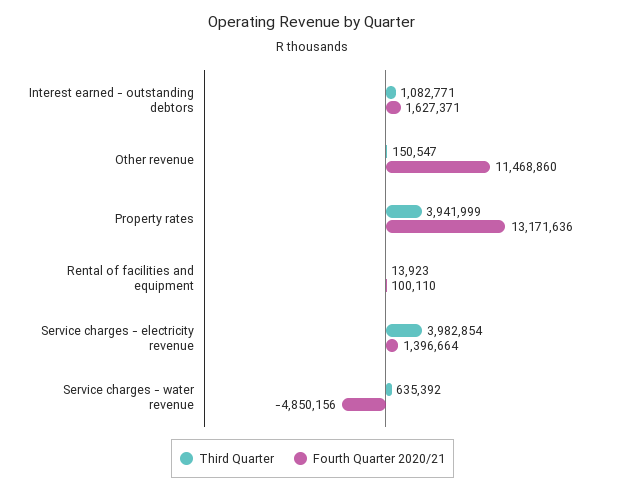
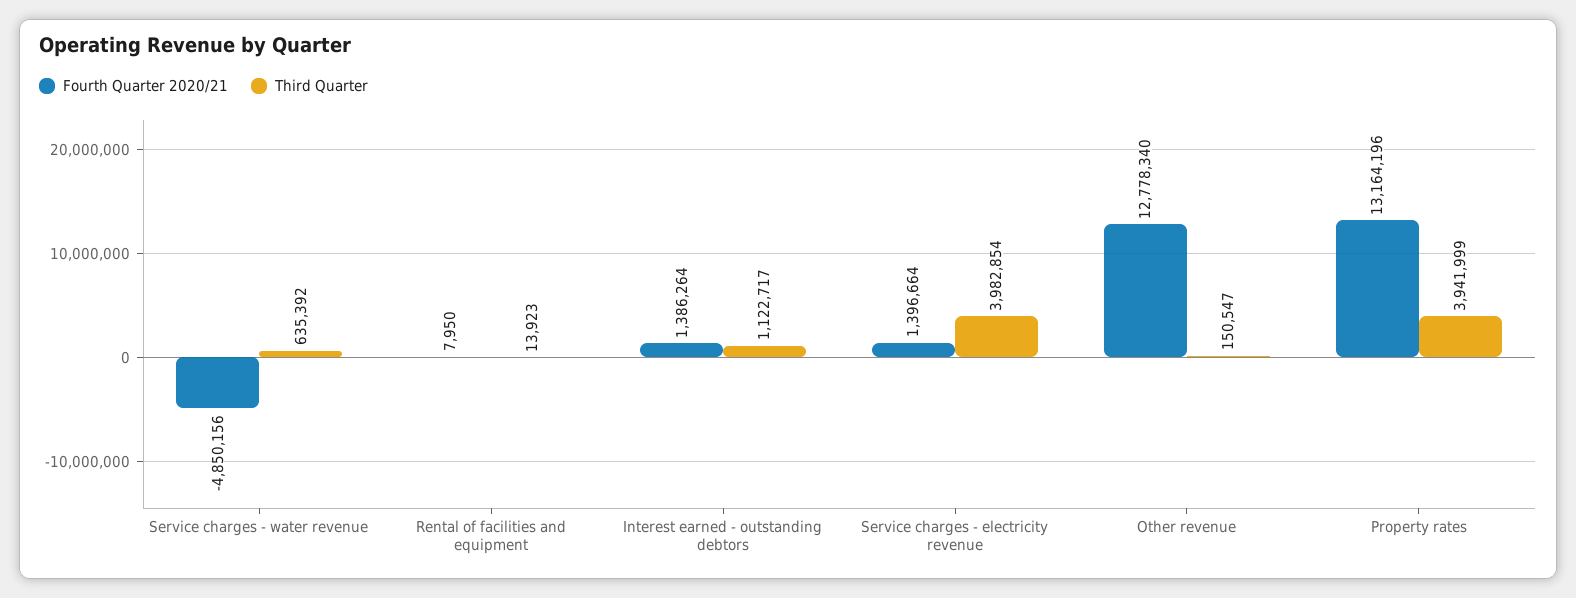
Third Quarter, Interest earned - outstanding debtors: 1082771 -> 1122717
Fourth Quarter 2020/21, Interest earned - outstanding debtors: 1627371 -> 1386264
Fourth Quarter 2020/21, Other revenue: 11468860 -> 12778340
Fourth Quarter 2020/21, Property rates: 13171636 -> 13164196
Fourth Quarter 2020/21, Rental of facilities and equipment: 100110 -> 7950

